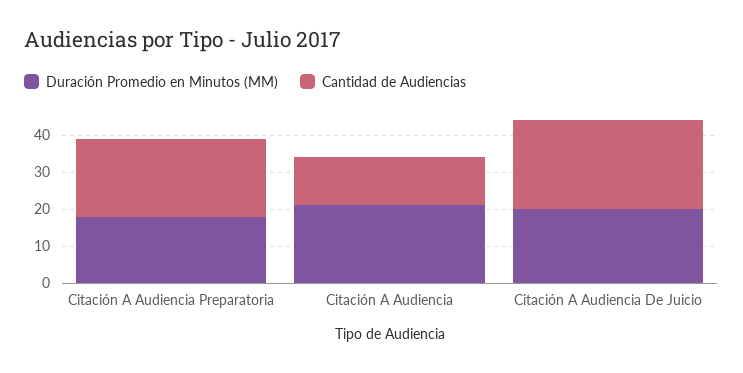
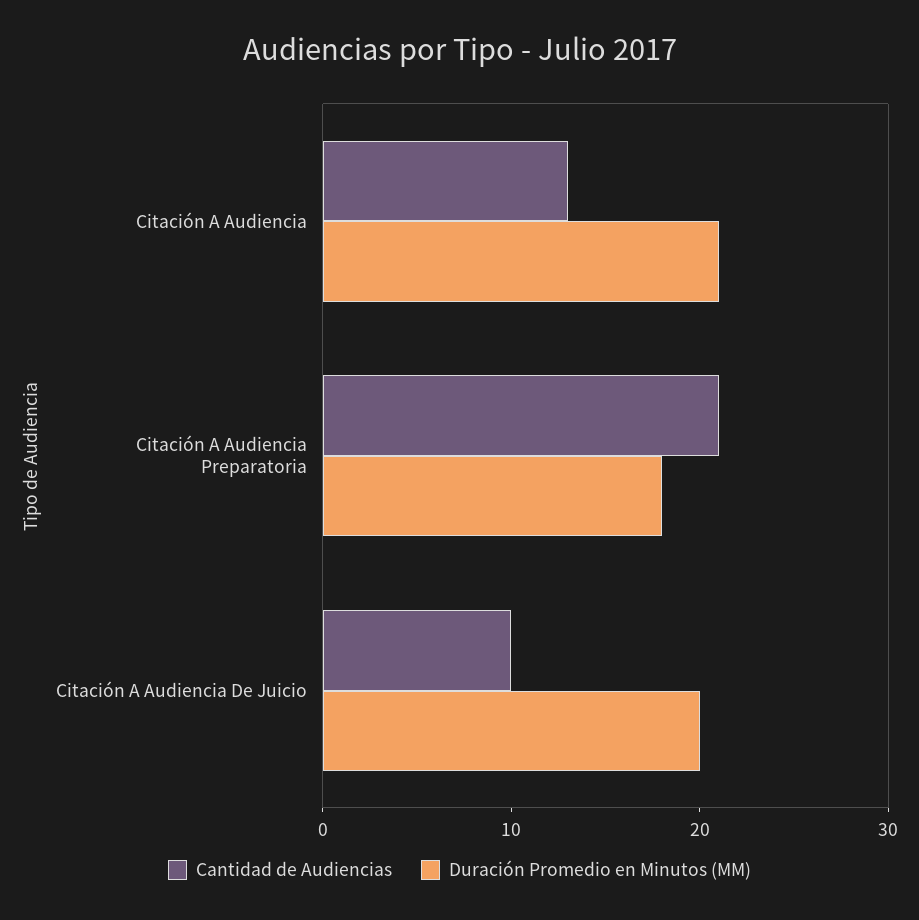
Cantidad de Audiencias, Citación A Audiencia De Juicio: 25 -> 10

